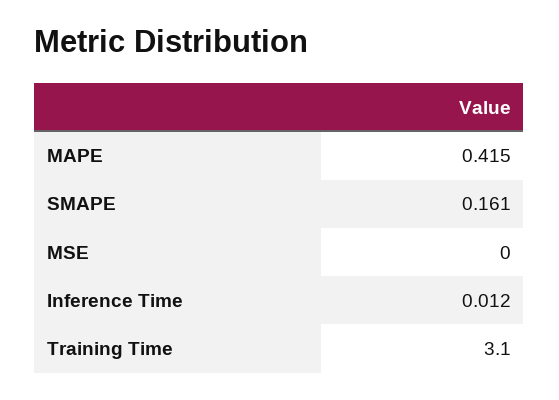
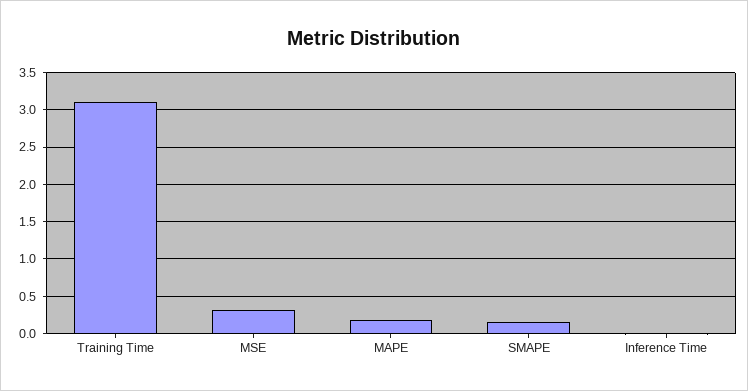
MAPE: 0.415 -> 0.2
MSE: 0 -> 0.3

